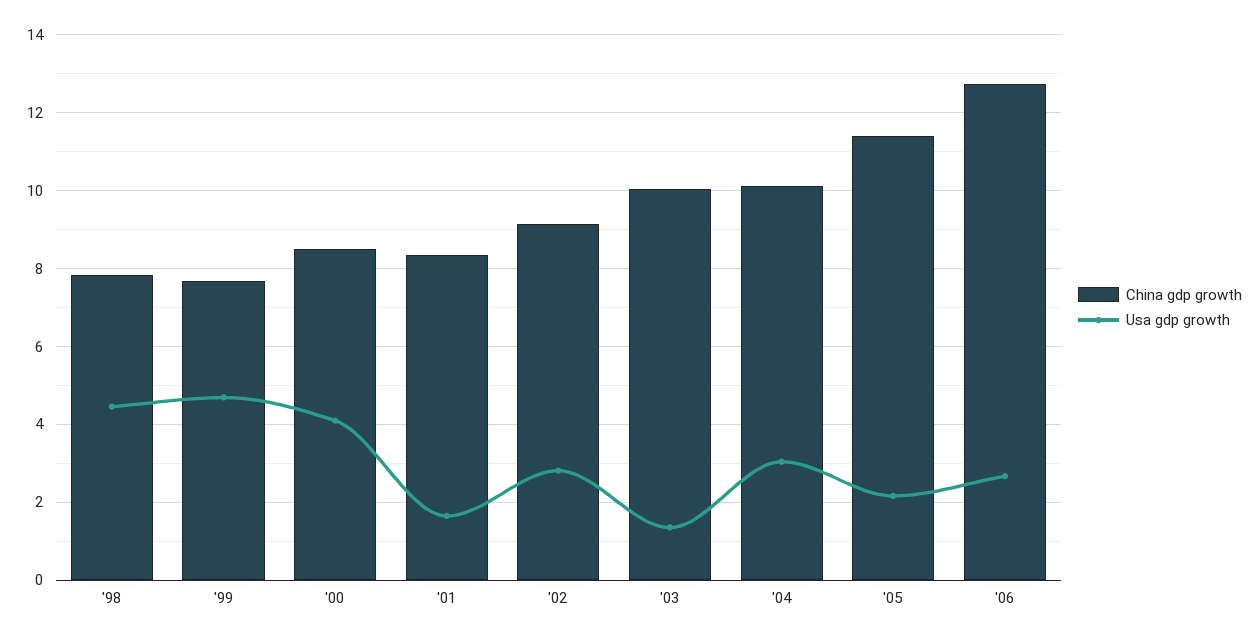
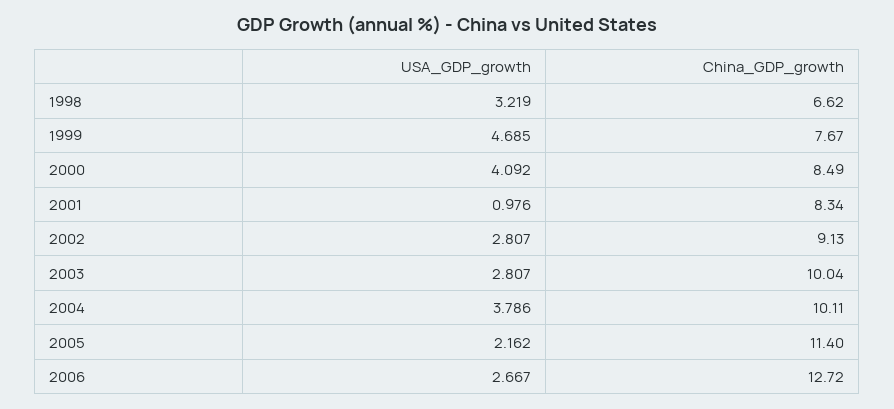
China gdp growth, '98: 7.8 -> 6.62
Usa gdp growth, '98: 4.4 -> 3.219
Usa gdp growth, '01: 1.6 -> 0.976
Usa gdp growth, '03: 1.4 -> 2.807
Usa gdp growth, '04: 3 -> 3.786

